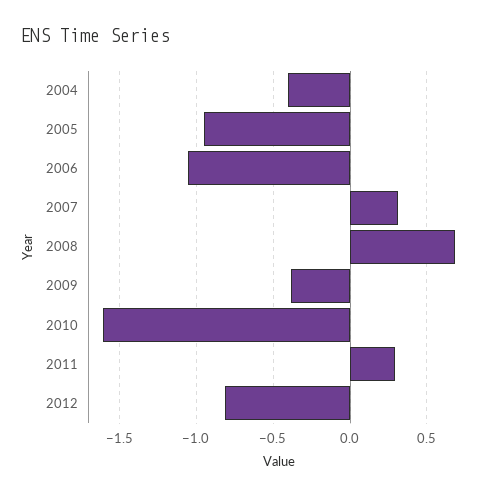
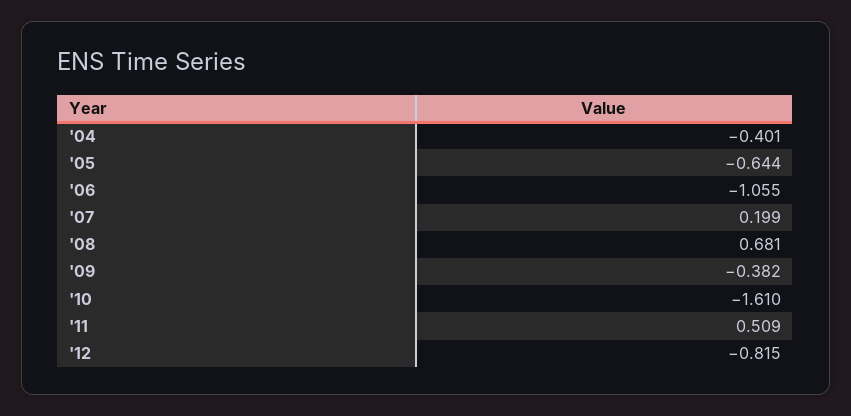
2005: -0.95 -> -0.644
2007: 0.3 -> 0.199
2011: 0.3 -> 0.509

